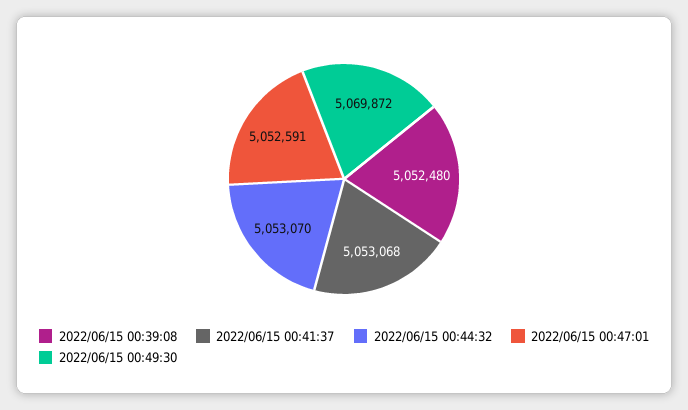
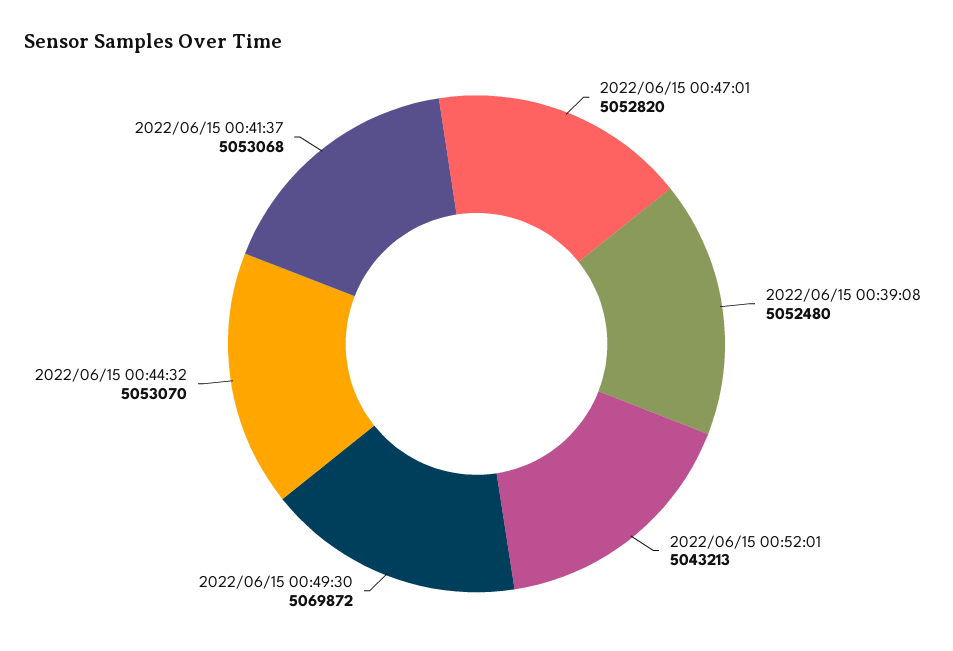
2022/06/15 00:47:01: 5052591 -> 5052820
2022/06/15 00:52:01: none -> 5043213

